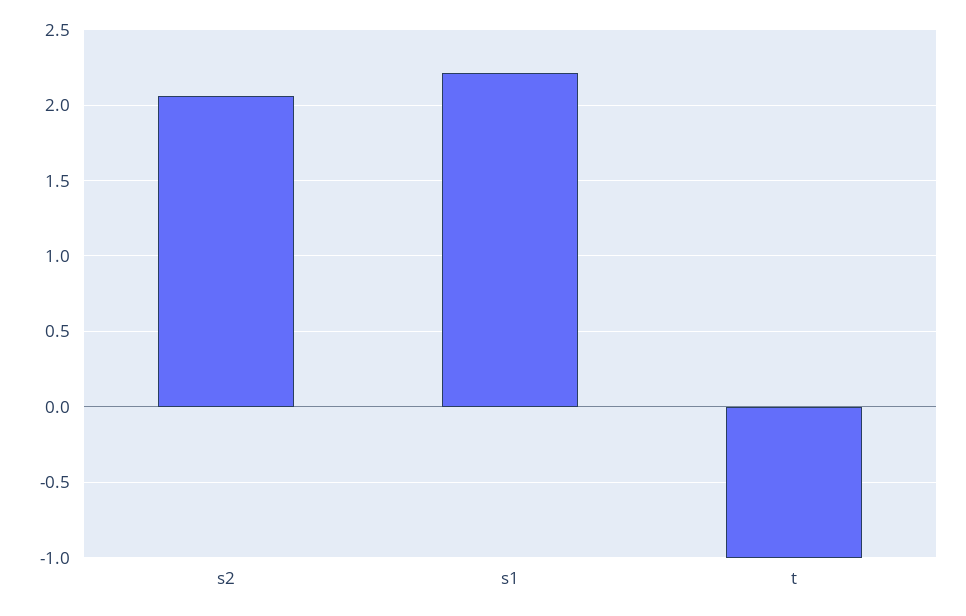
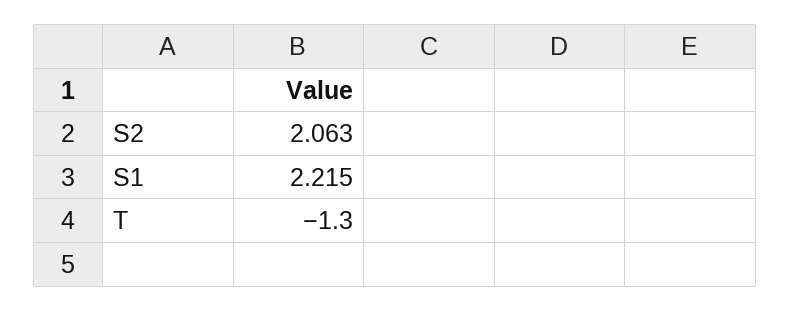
t: -1 -> -1.3

